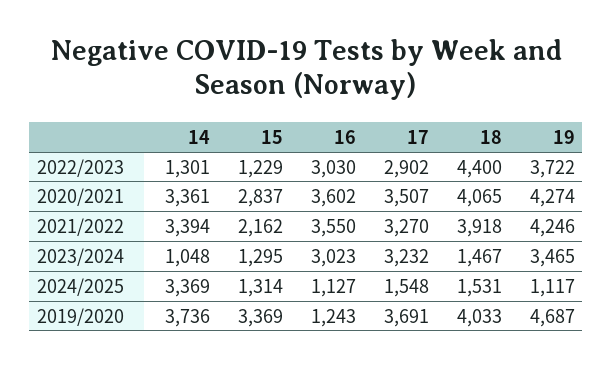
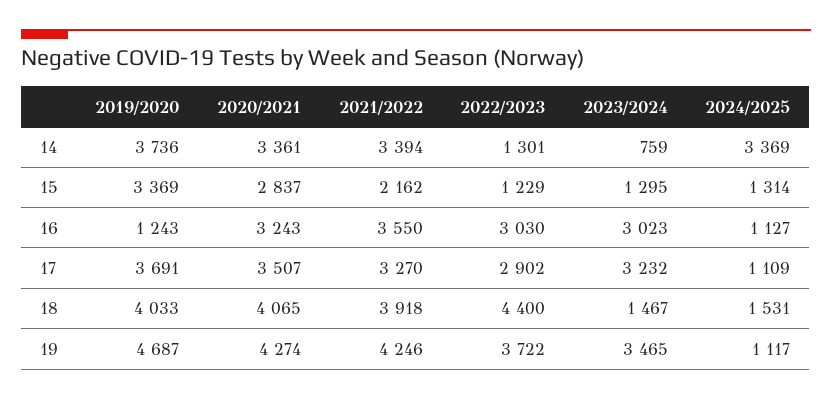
16, 2020/2021: 3602 -> 3243
14, 2023/2024: 1048 -> 759
17, 2024/2025: 1548 -> 1109

